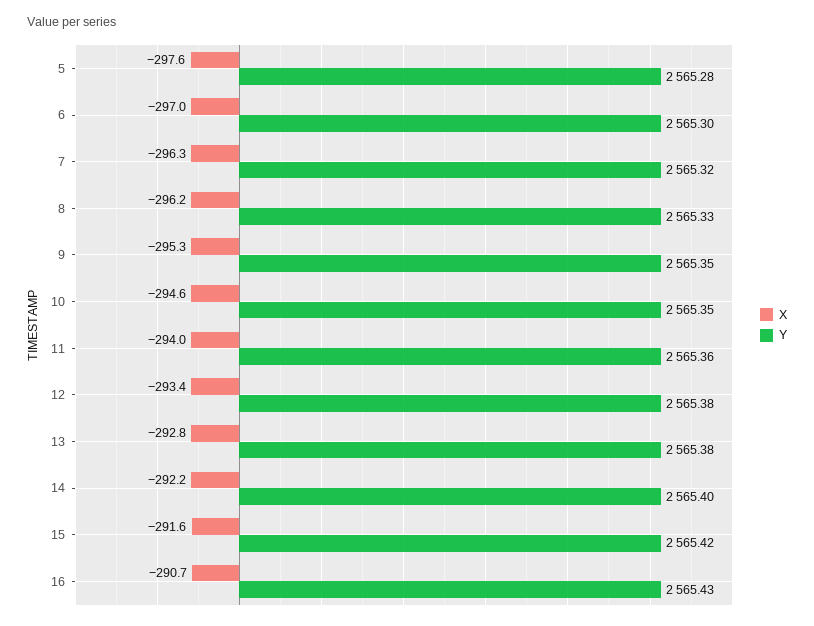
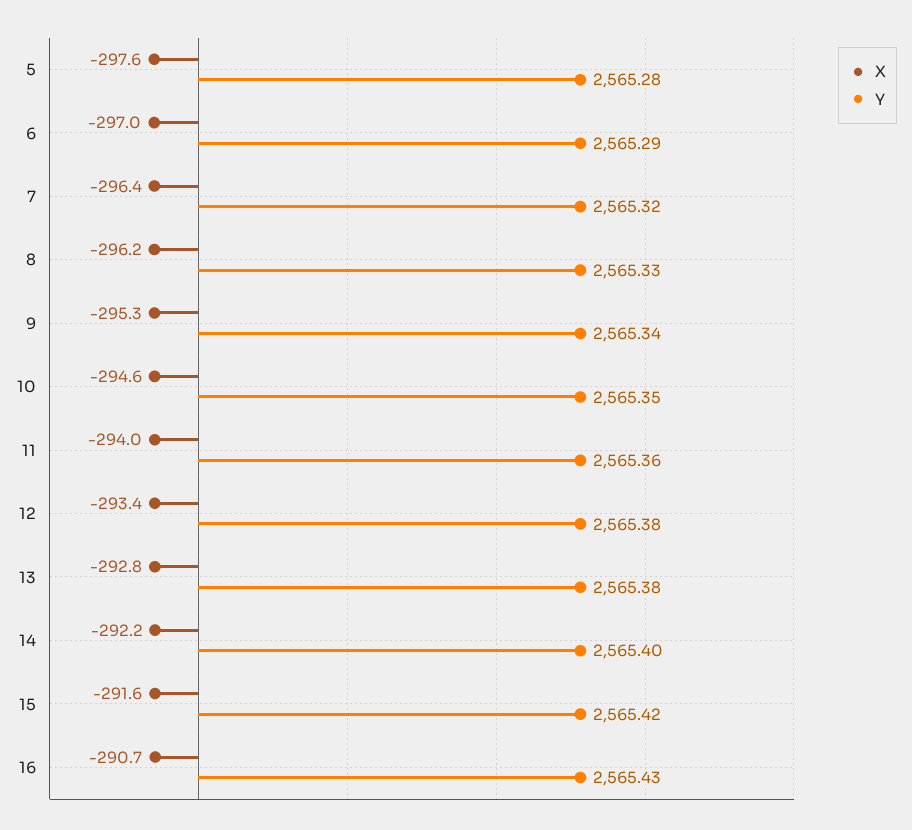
Y, 6: 2565.3 -> 2565.29
X, 7: -296.3 -> -296.4
Y, 9: 2565.35 -> 2565.34

